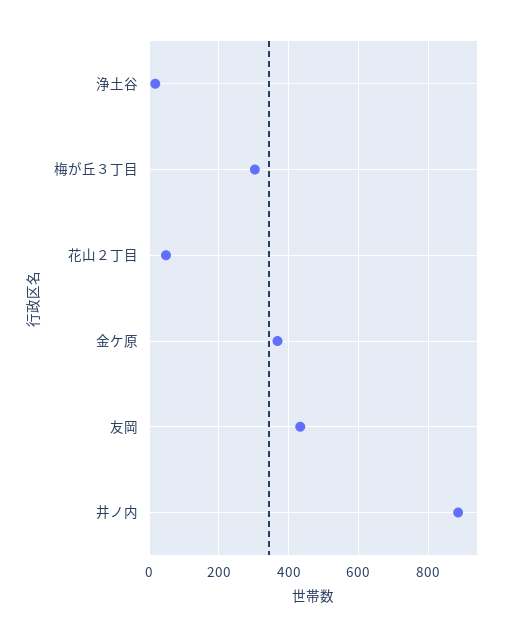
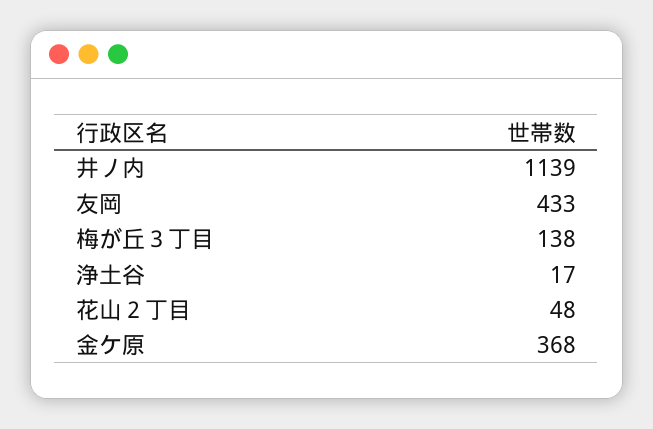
梅が丘３丁目: 300 -> 138
井ノ内: 880 -> 1139

